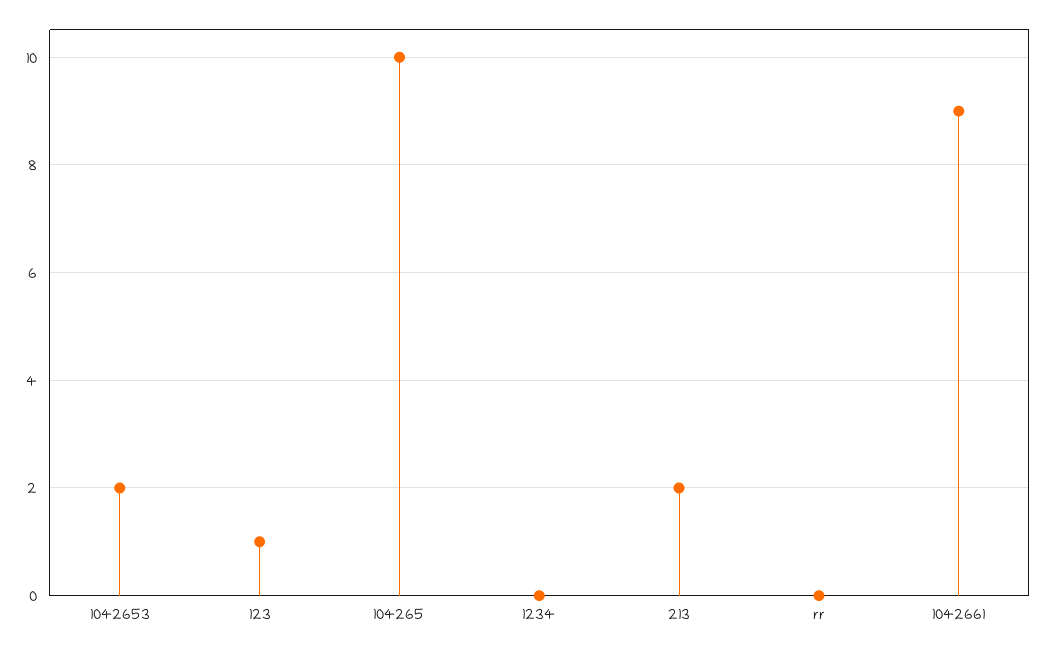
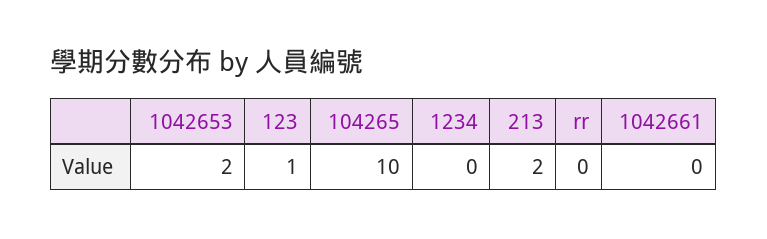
1042661: 9 -> 0

